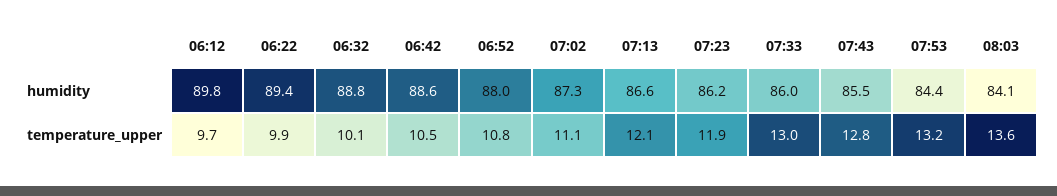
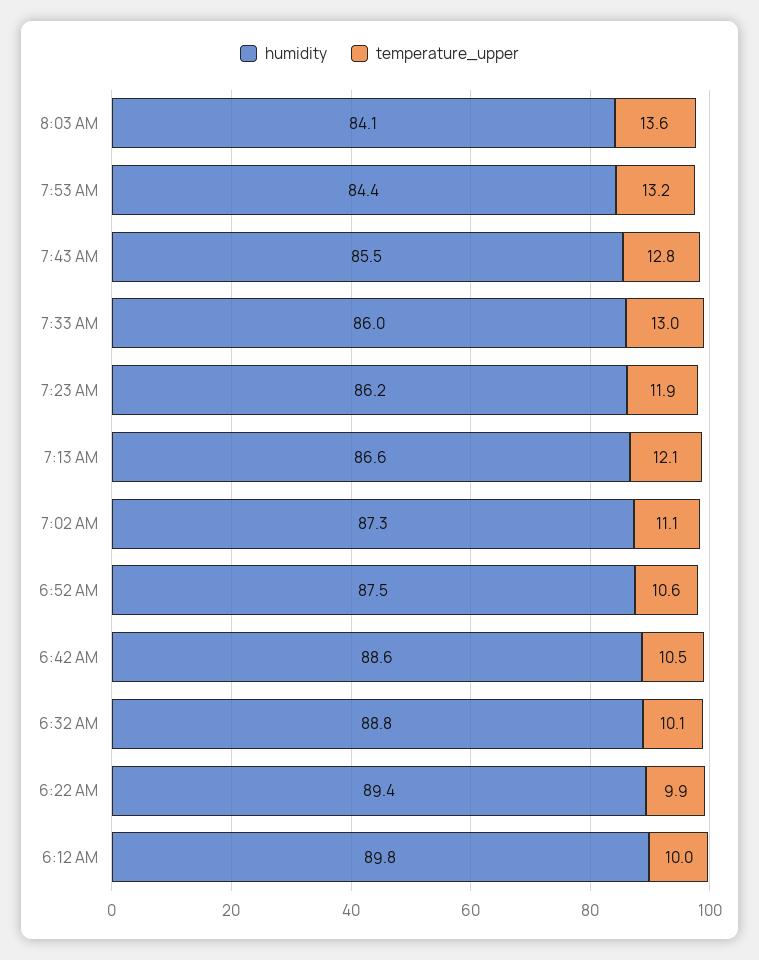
humidity, 06:52: 88 -> 87.5
temperature_upper, 06:12: 9.7 -> 10
temperature_upper, 06:52: 10.8 -> 10.6

